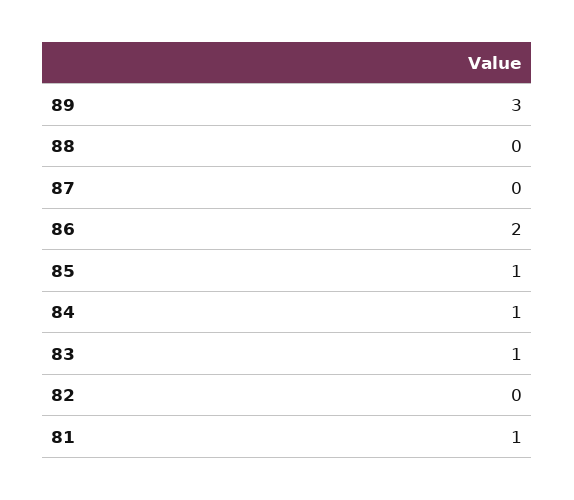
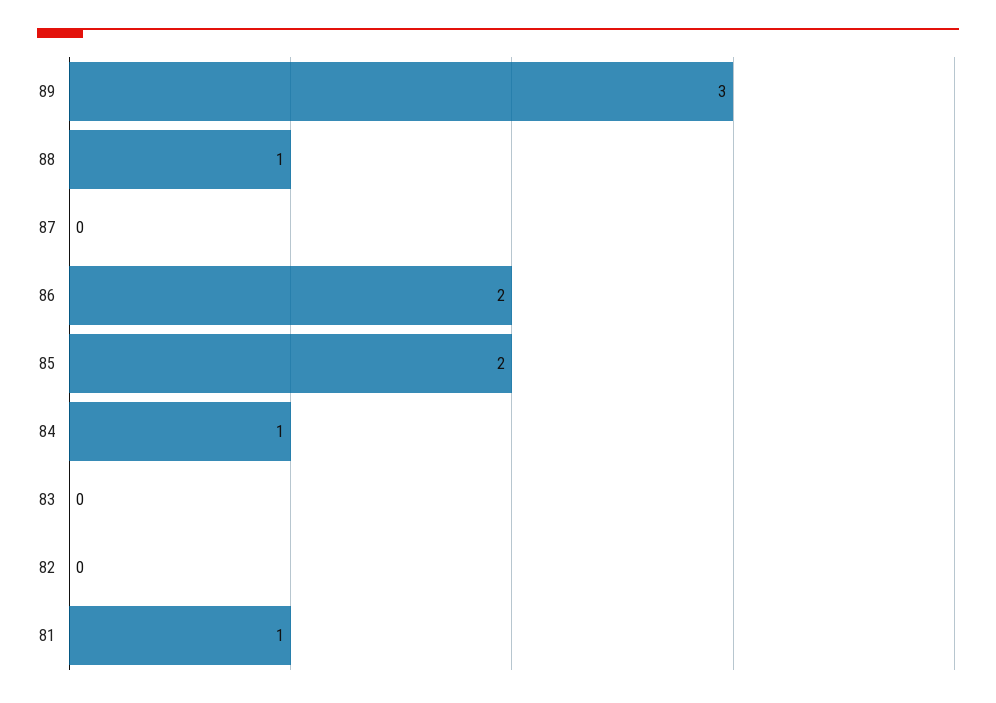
88: 0 -> 1
85: 1 -> 2
83: 1 -> 0

